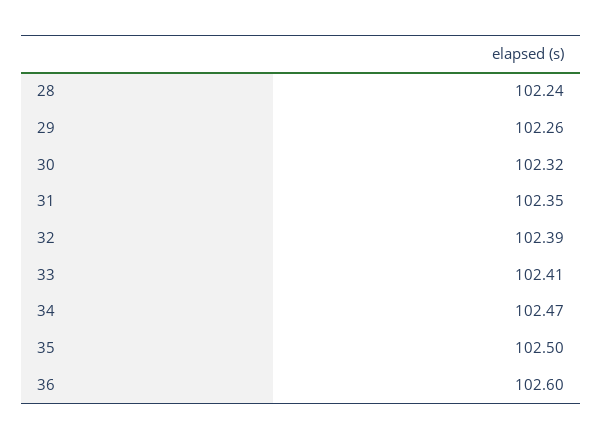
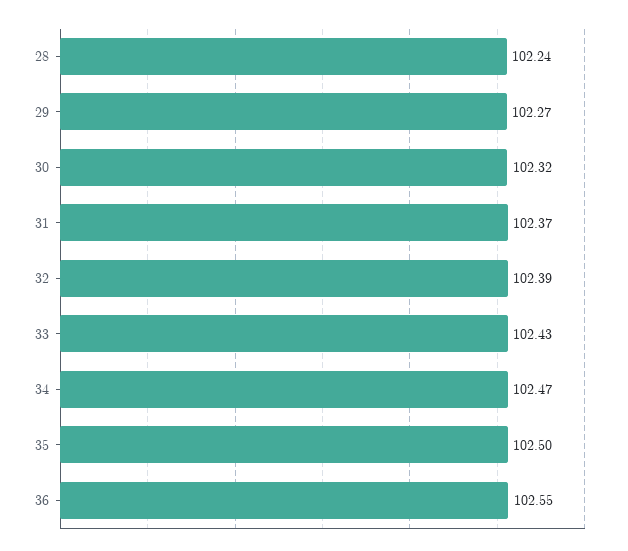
29: 102.26 -> 102.27
31: 102.35 -> 102.37
33: 102.41 -> 102.43
36: 102.6 -> 102.55

